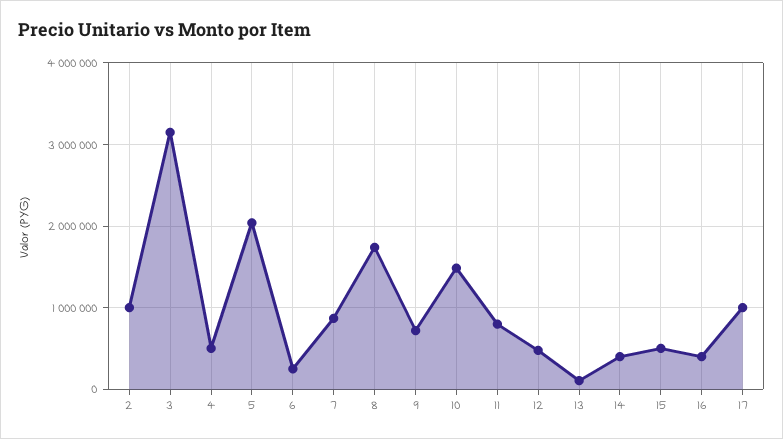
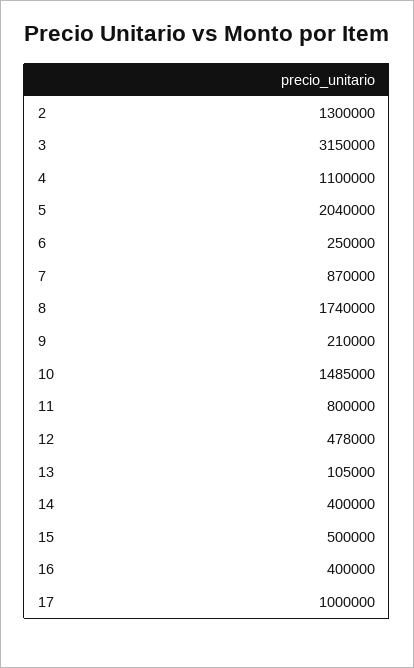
2: 1000000 -> 1300000
4: 500000 -> 1100000
9: 700000 -> 210000

